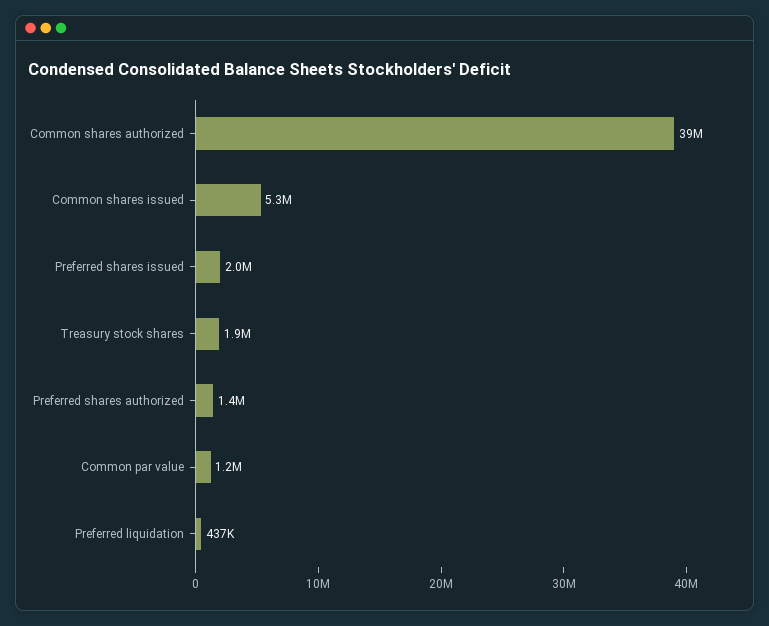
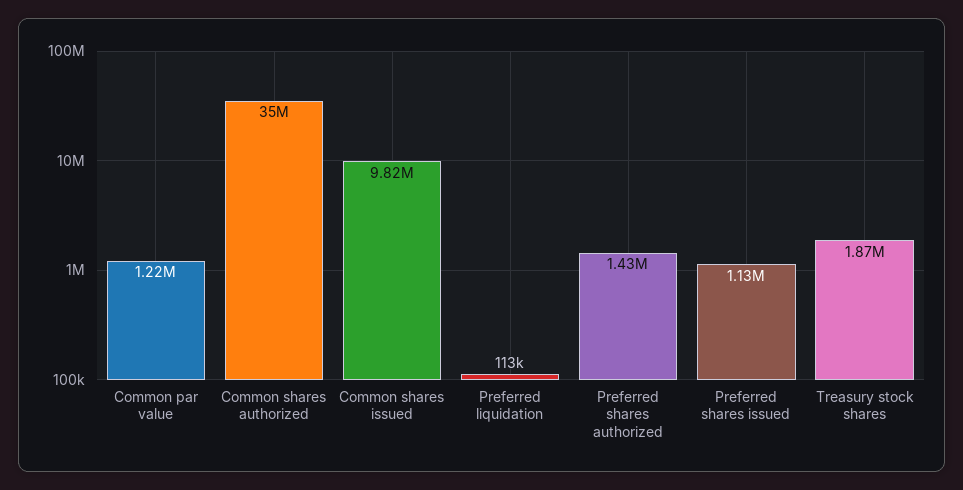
Common shares authorized: 39000000 -> 35000000
Common shares issued: 5300000 -> 9820000
Preferred shares issued: 2000000 -> 1130000
Preferred liquidation: 437000 -> 113000

